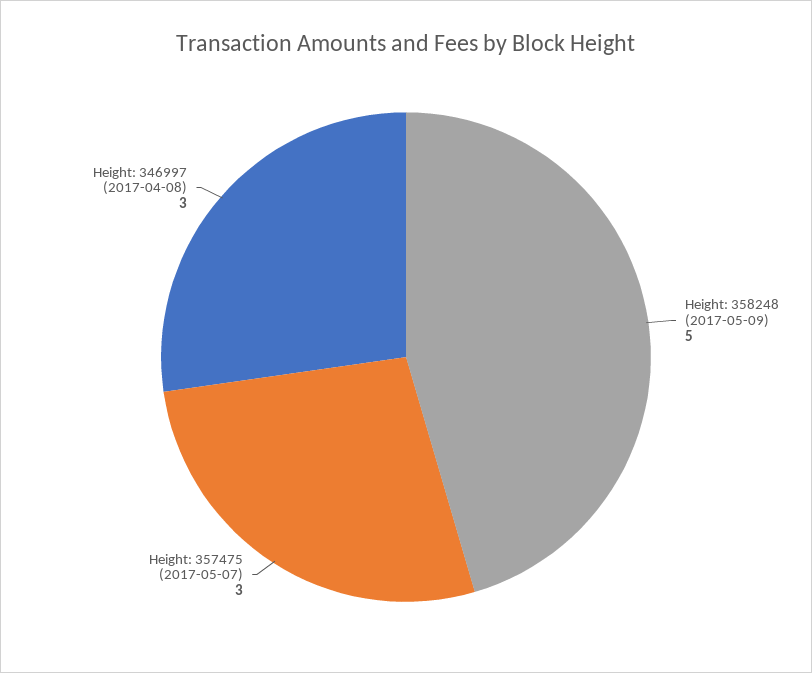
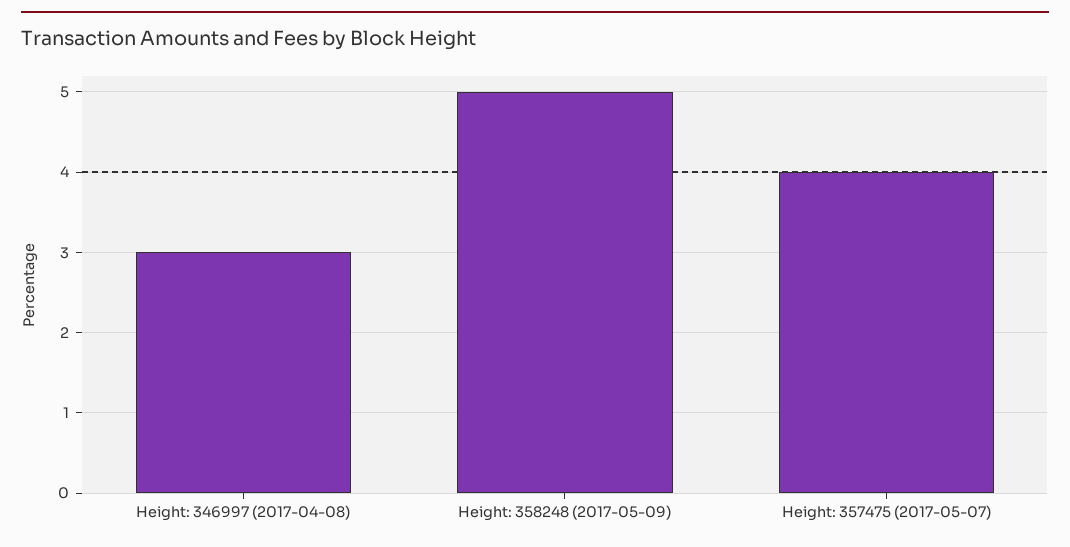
Height: 357475 (2017-05-07): 3 -> 4

